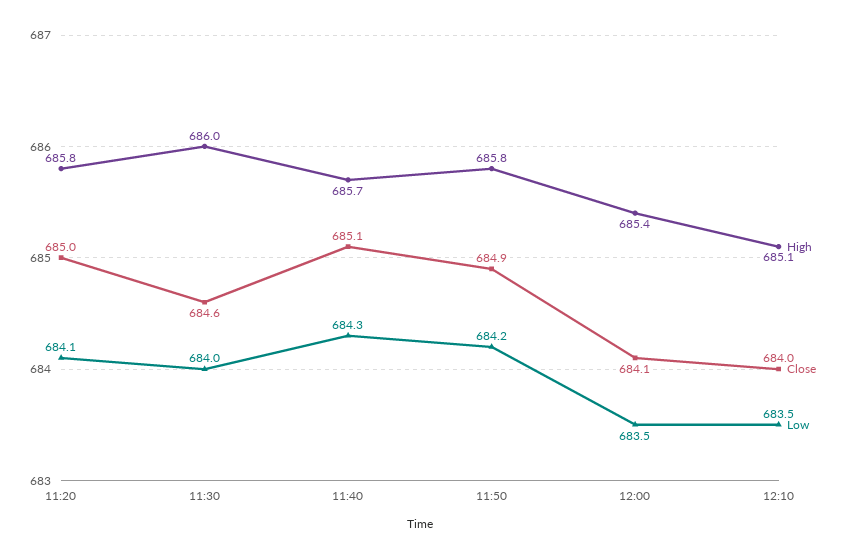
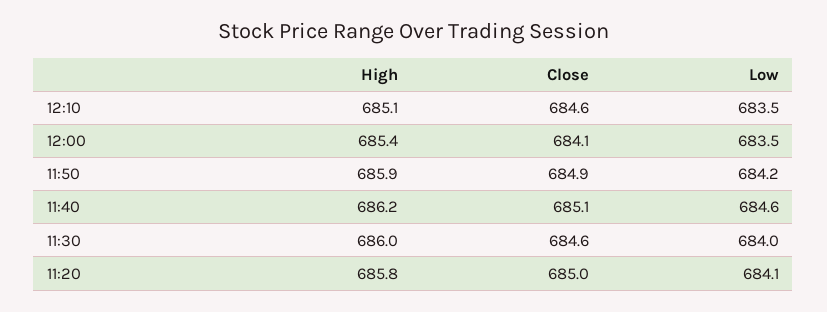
High, 11:40: 685.7 -> 686.2
Low, 11:40: 684.3 -> 684.6
High, 11:50: 685.8 -> 685.9
Close, 12:10: 684 -> 684.6

